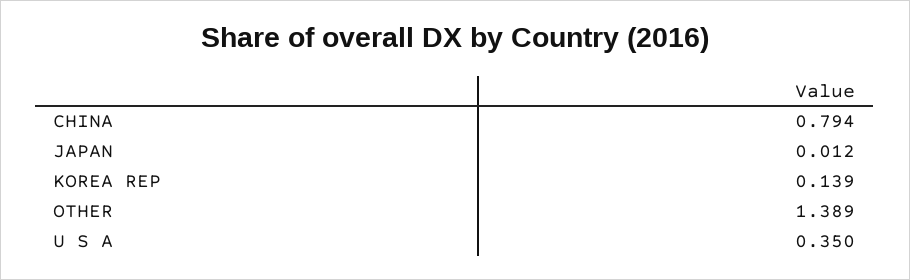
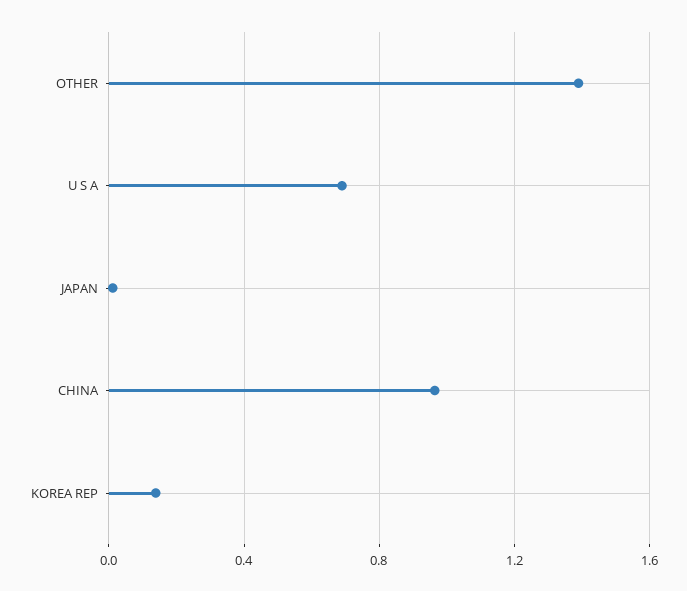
CHINA: 0.794 -> 0.95
U S A: 0.35 -> 0.7

